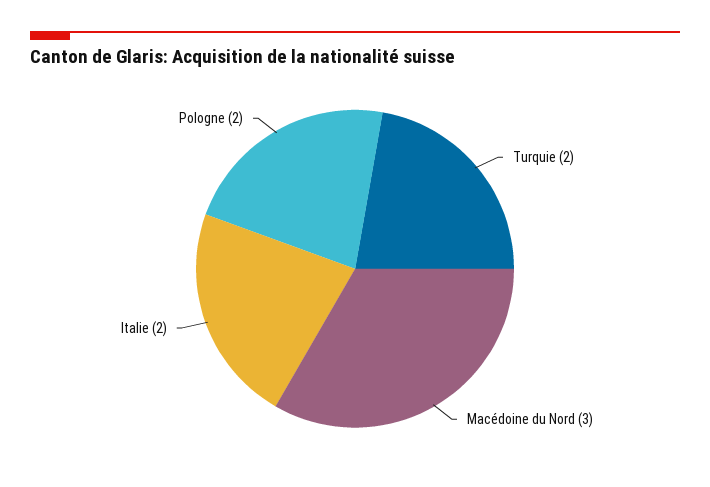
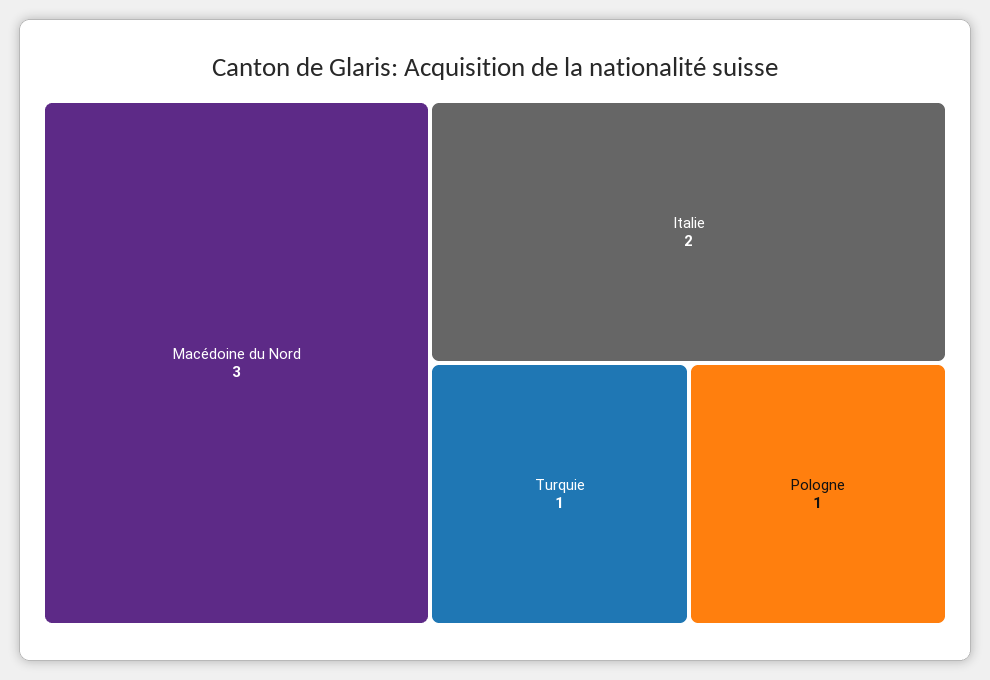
Turquie: 2 -> 1
Pologne: 2 -> 1

